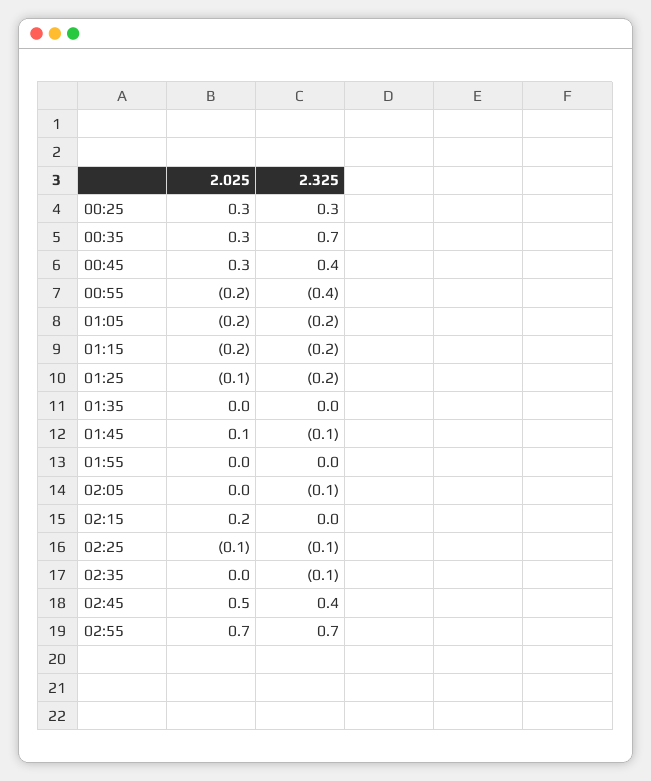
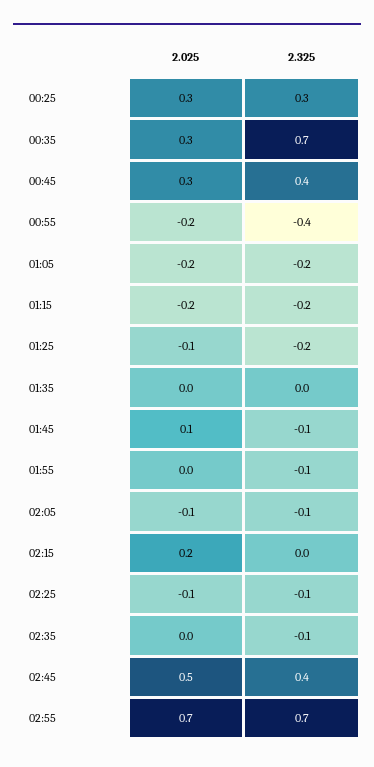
2.325, 01:55: 0 -> -0.1
2.025, 02:05: 0 -> -0.1

